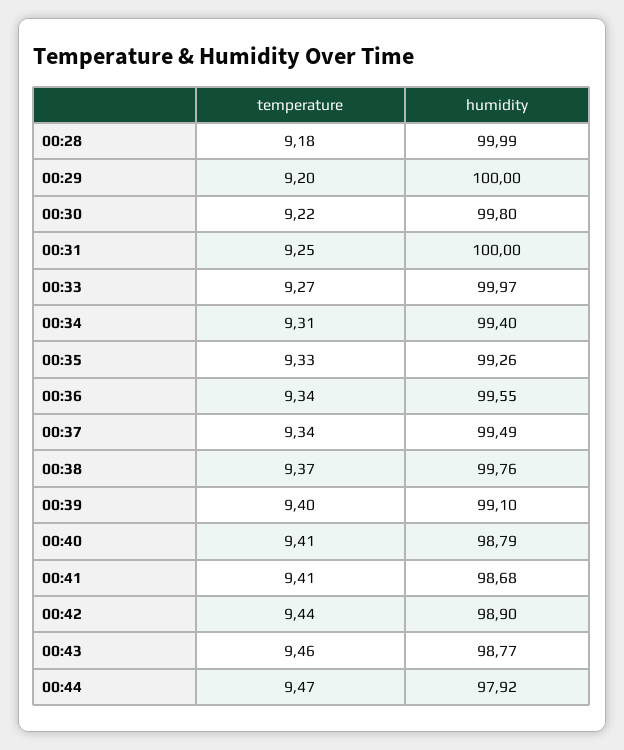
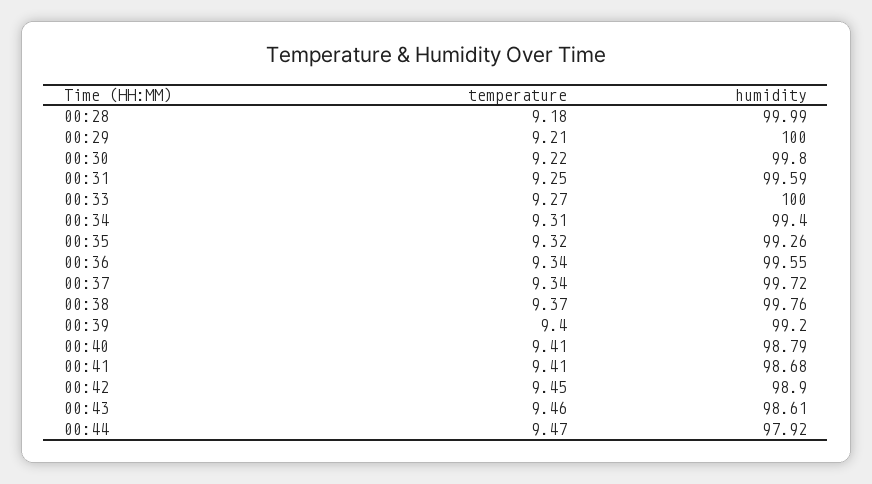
temperature, 00:29: 9.2 -> 9.21
humidity, 00:31: 100 -> 99.59
humidity, 00:33: 99.97 -> 100
temperature, 00:35: 9.33 -> 9.32
humidity, 00:37: 99.49 -> 99.72
humidity, 00:39: 99.1 -> 99.2
temperature, 00:42: 9.44 -> 9.45
humidity, 00:43: 98.77 -> 98.61

